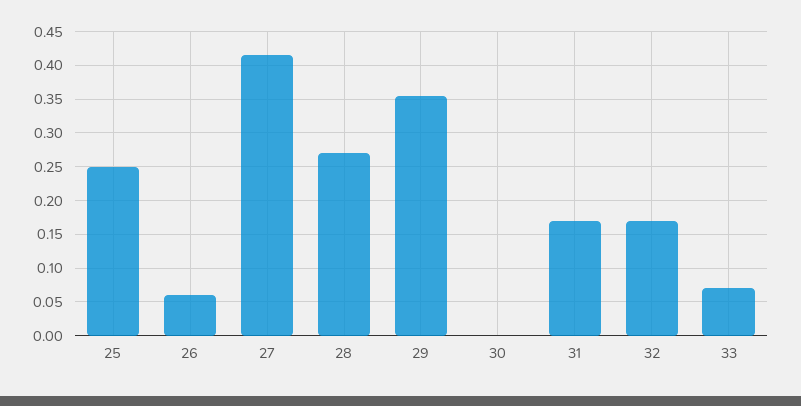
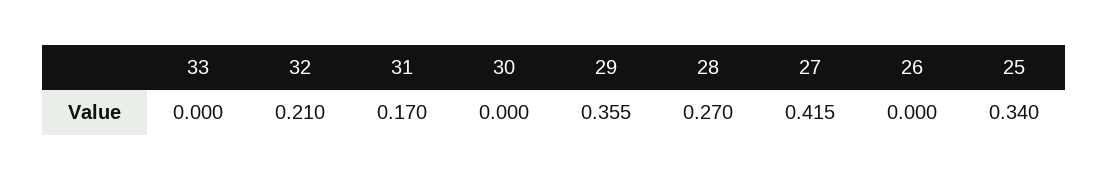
25: 0.25 -> 0.34
26: 0.06 -> 0
32: 0.17 -> 0.21
33: 0.07 -> 0

